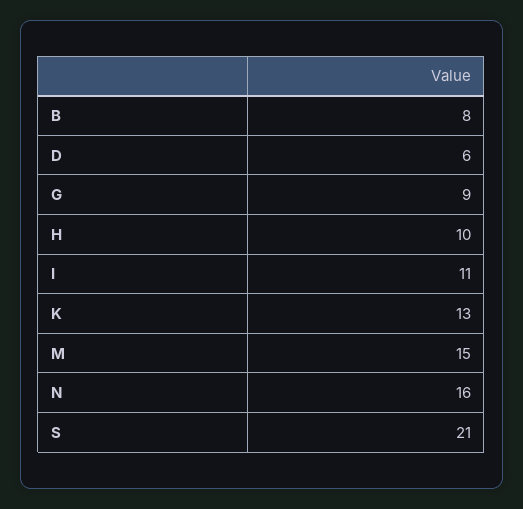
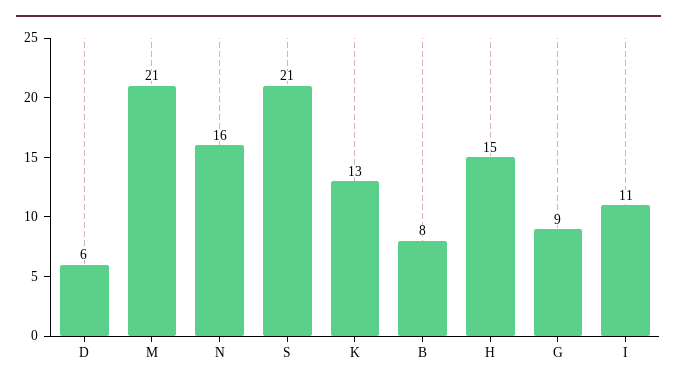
H: 10 -> 15
M: 15 -> 21

